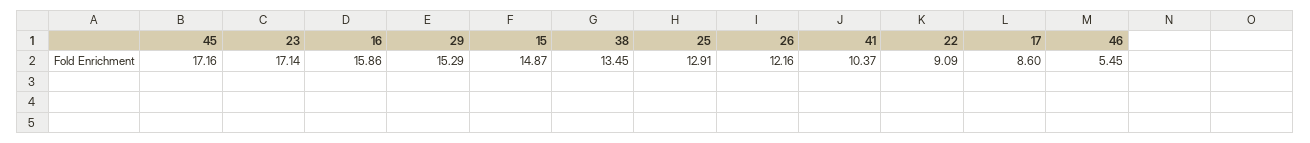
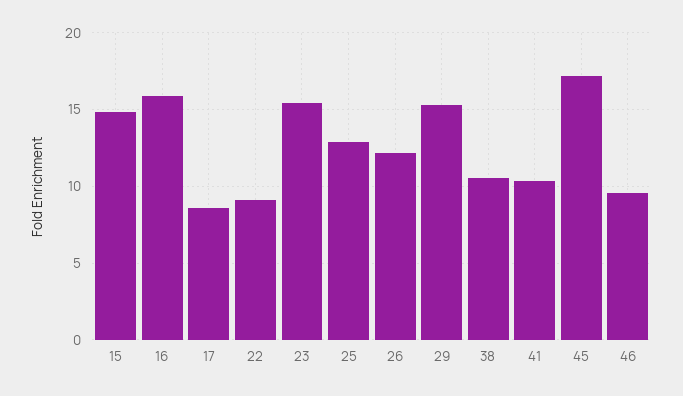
23: 17.14 -> 15.5
38: 13.45 -> 10.5
46: 5.45 -> 9.5

